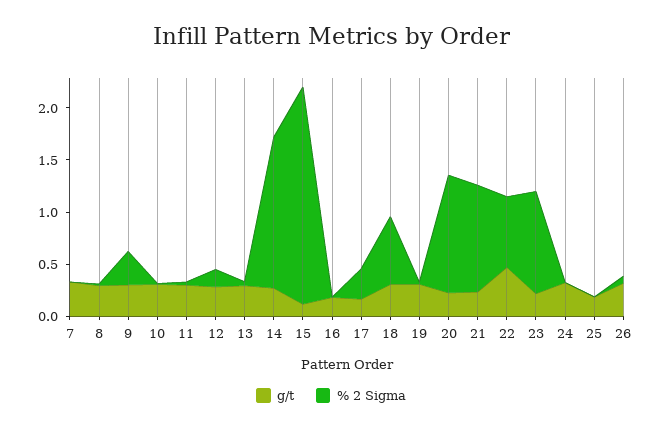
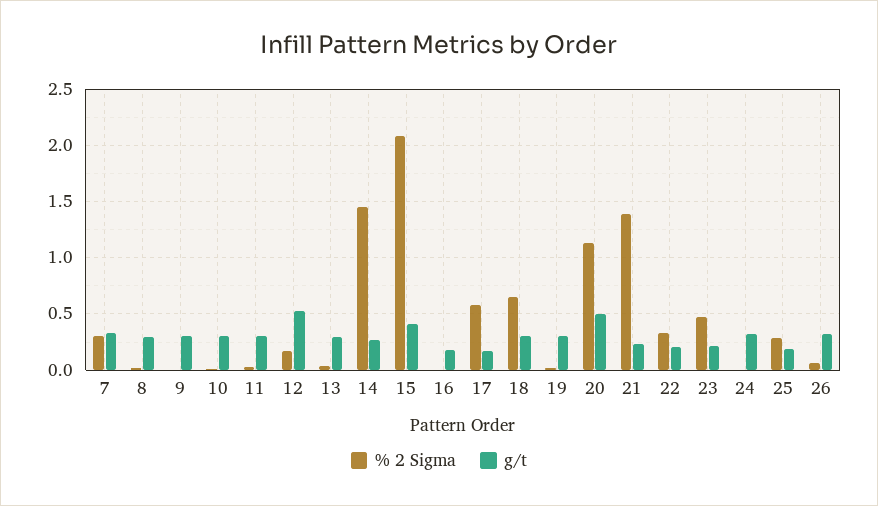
% 2 Sigma, 7: 0 -> 0.3
% 2 Sigma, 9: 0.3 -> 0
g/t, 12: 0.3 -> 0.5
g/t, 15: 0.1 -> 0.4
% 2 Sigma, 17: 0.3 -> 0.6
g/t, 20: 0.2 -> 0.5
% 2 Sigma, 21: 1 -> 1.4
g/t, 22: 0.5 -> 0.2
% 2 Sigma, 22: 0.7 -> 0.3
% 2 Sigma, 23: 1 -> 0.5
% 2 Sigma, 25: 0 -> 0.3

